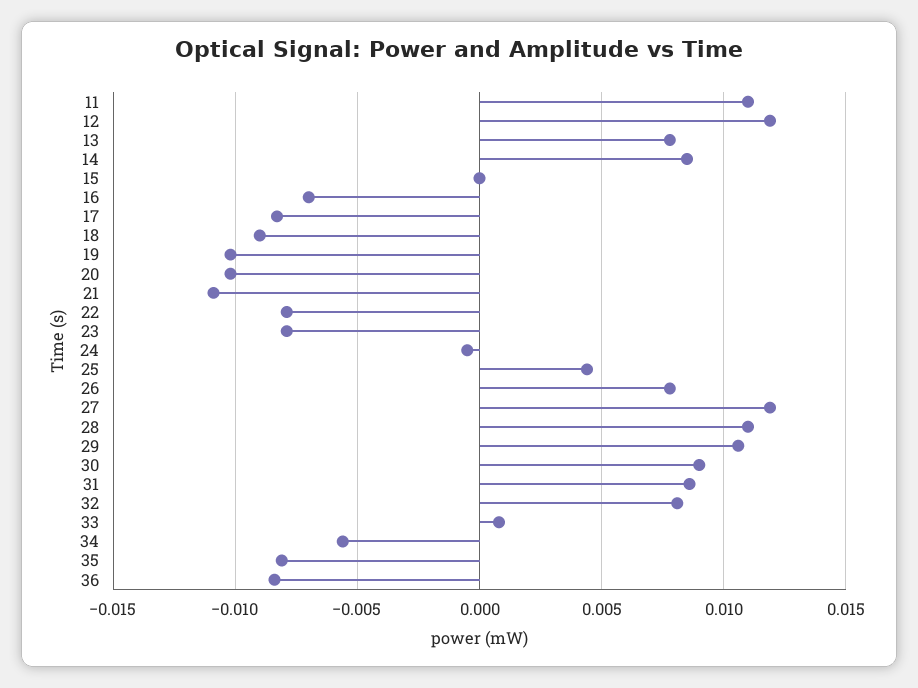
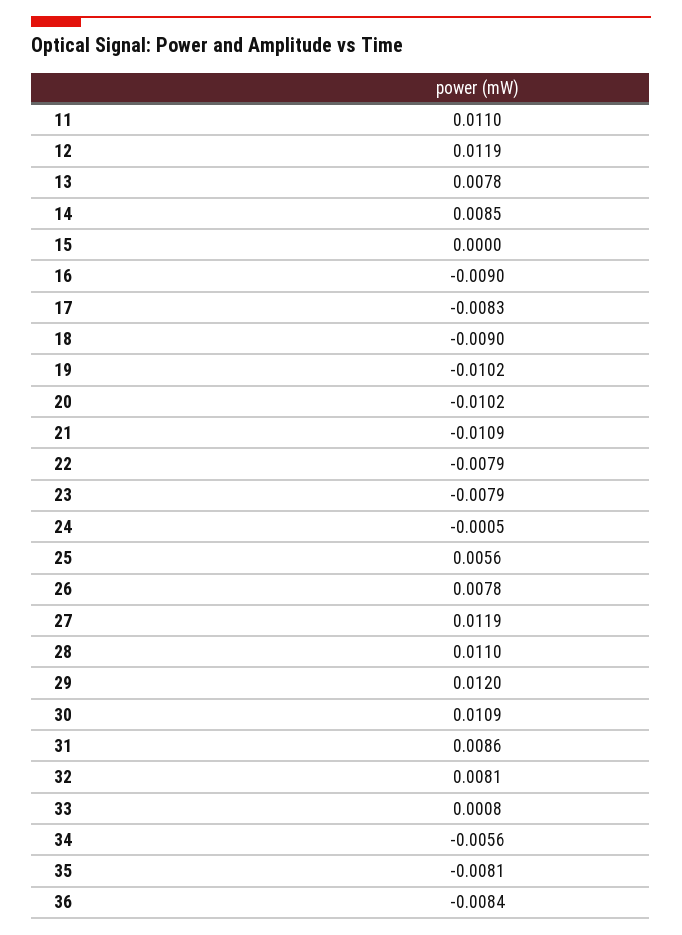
16: -0.007 -> -0.009
25: 0.0045 -> 0.0056
29: 0.0105 -> 0.012
30: 0.009 -> 0.0109

